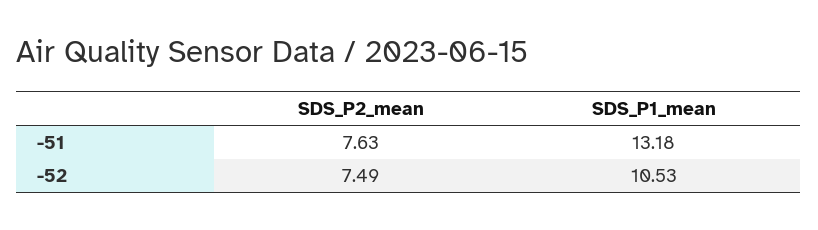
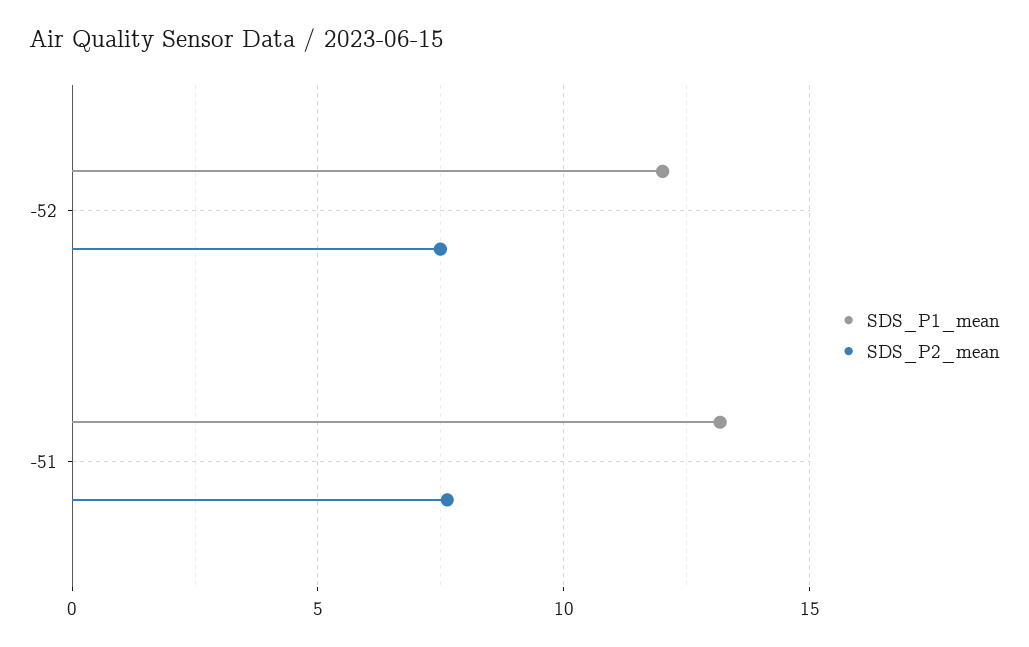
SDS_P1_mean, -52: 10.53 -> 12

